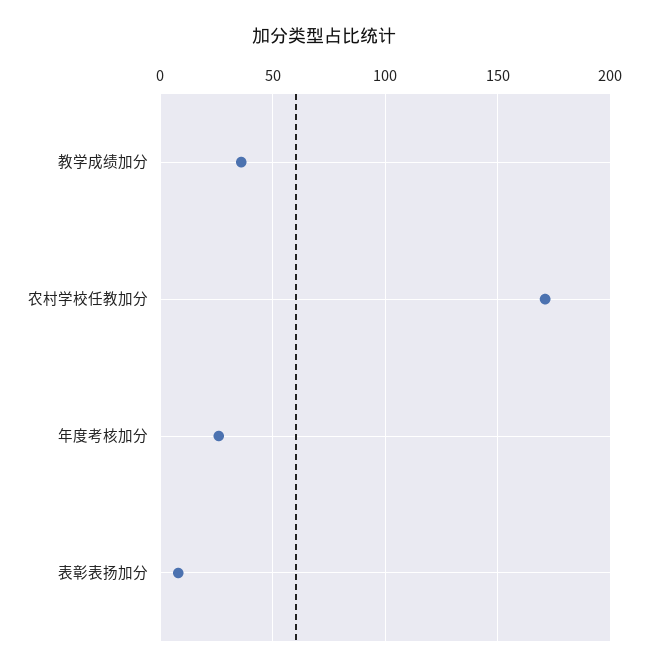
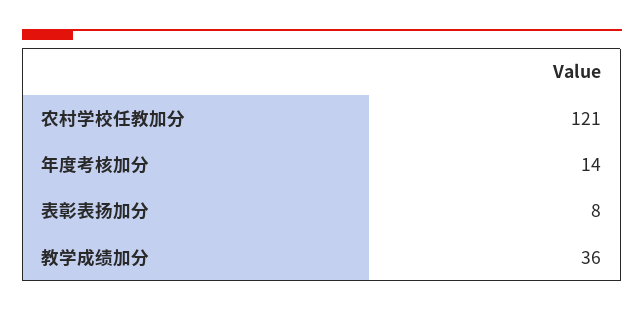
农村学校任教加分: 170 -> 121
年度考核加分: 25 -> 14

